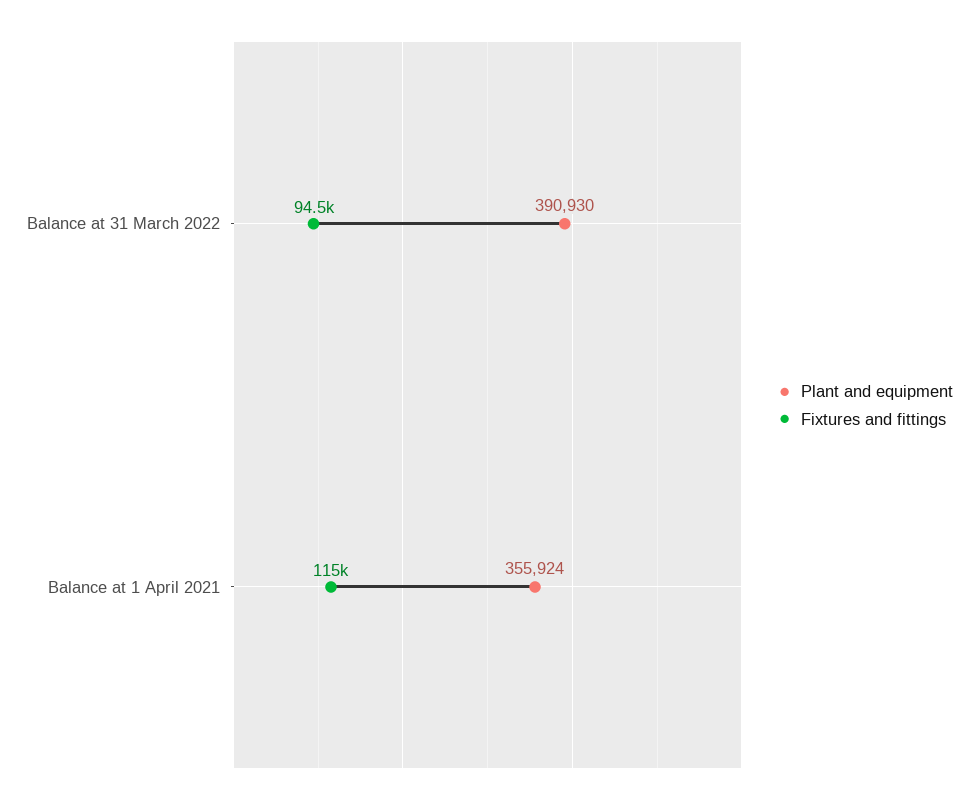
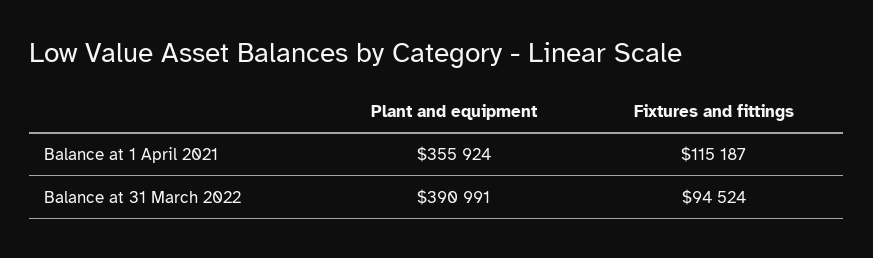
Plant and equipment, Balance at 31 March 2022: 390930 -> 390991

